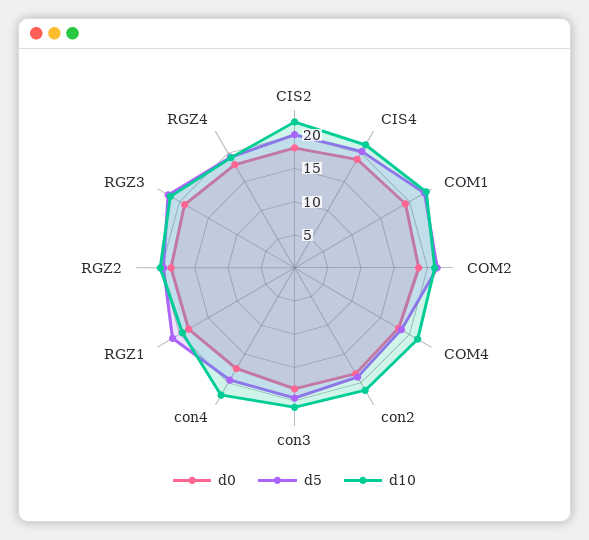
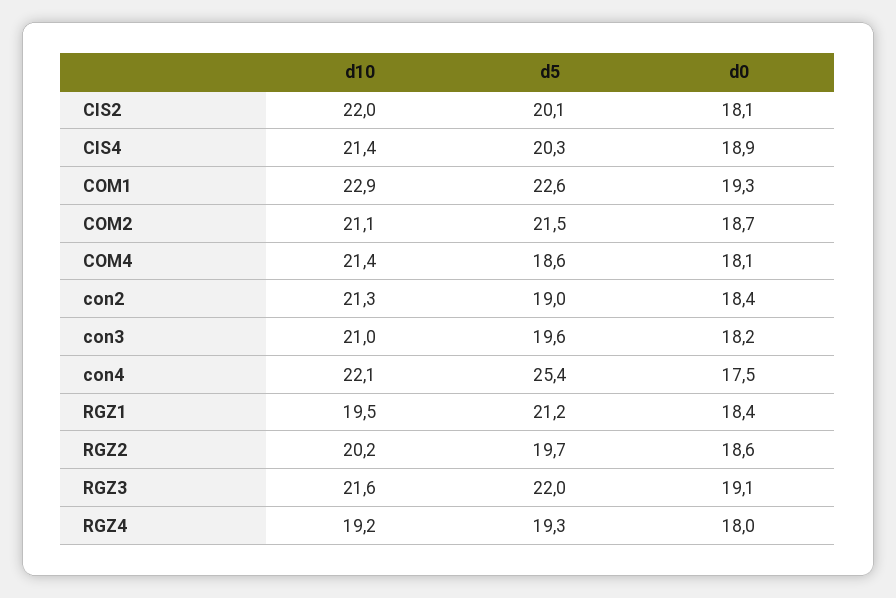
d5, con4: 20 -> 25.4

